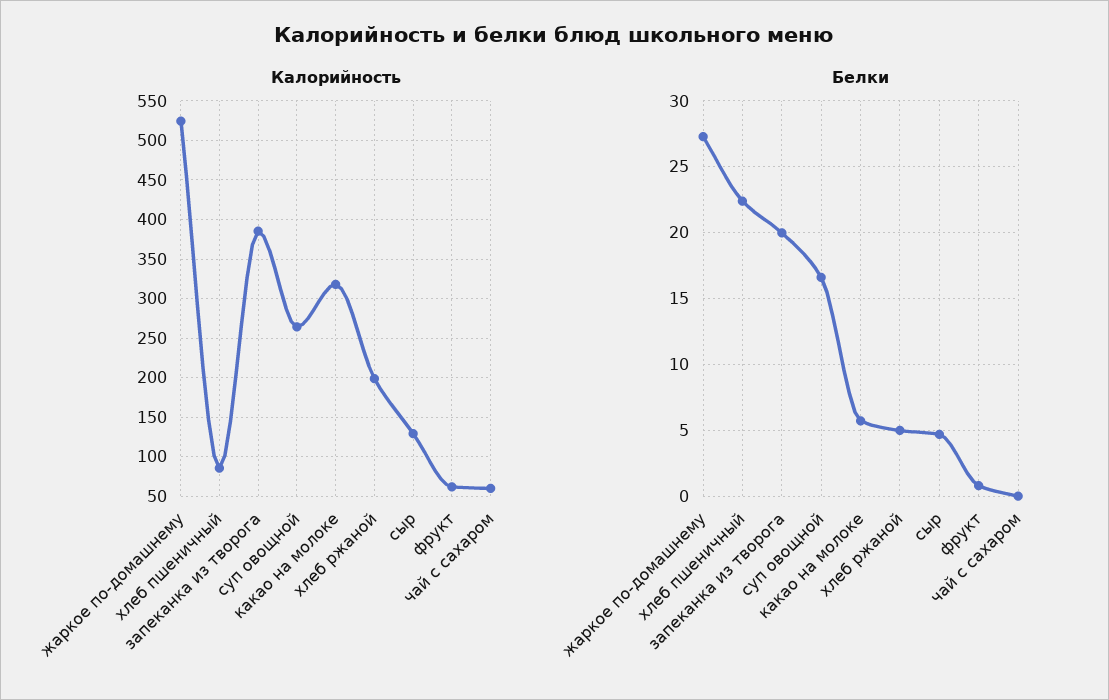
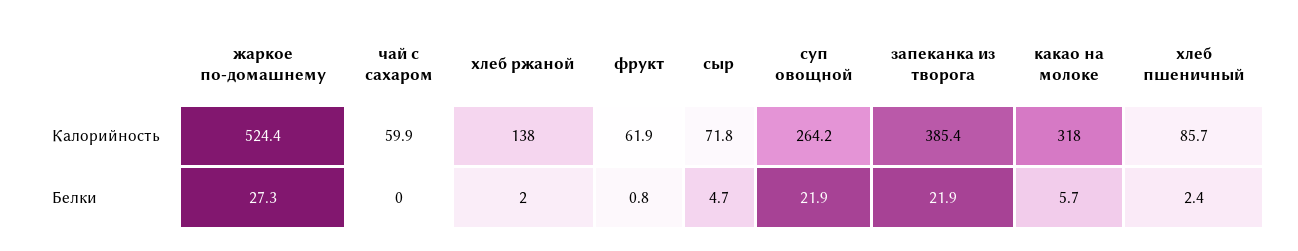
Калорийность, хлеб ржаной: 200 -> 138
Калорийность, сыр: 130 -> 71.8
Белки, хлеб пшеничный: 22.5 -> 2.4
Белки, запеканка из творога: 20 -> 21.9
Белки, суп овощной: 16.5 -> 21.9
Белки, хлеб ржаной: 5 -> 2

